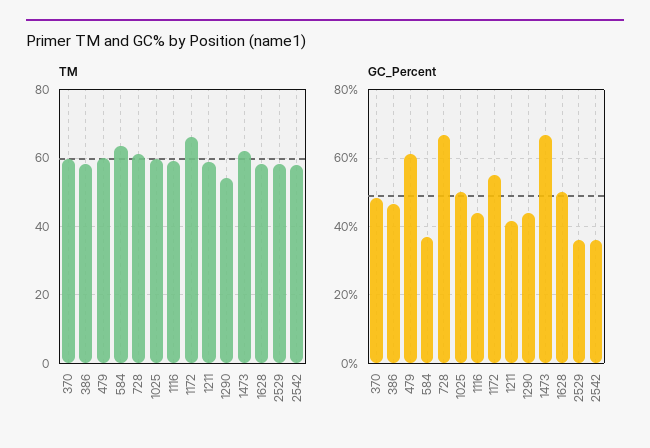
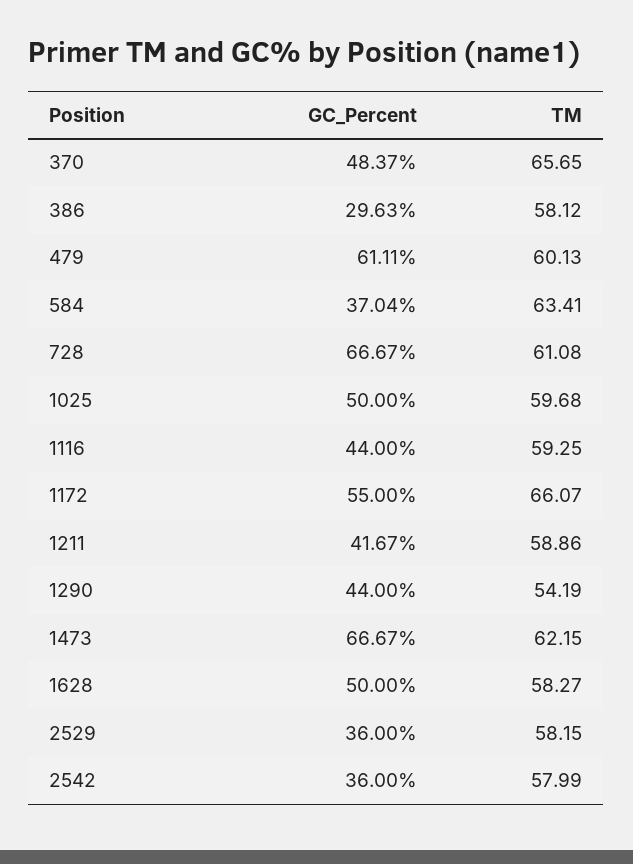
TM, 370: 60 -> 65.65
GC_Percent, 386: 46 -> 29.63

